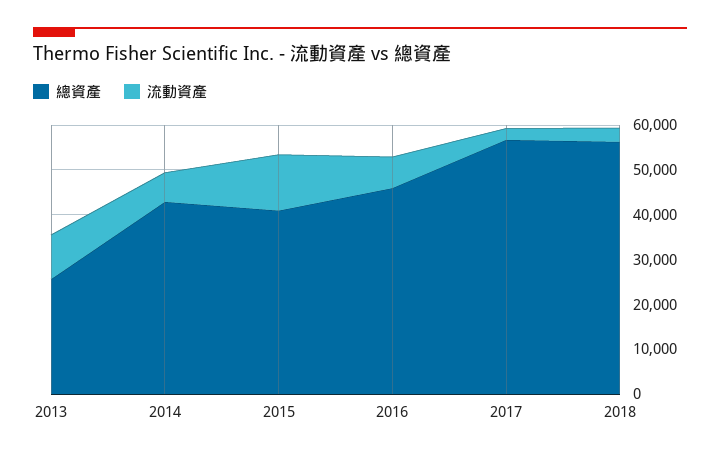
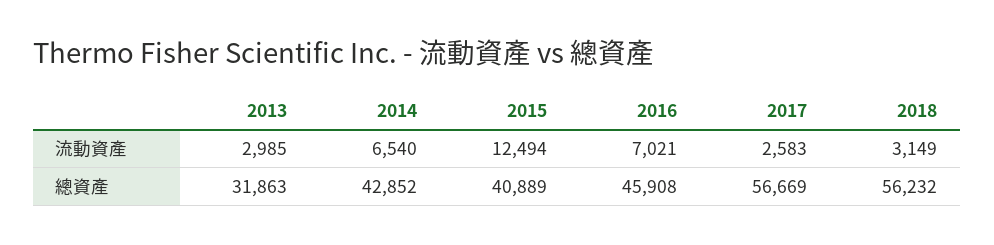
總資產, 2013: 26000 -> 31863
流動資產, 2013: 10000 -> 2985

